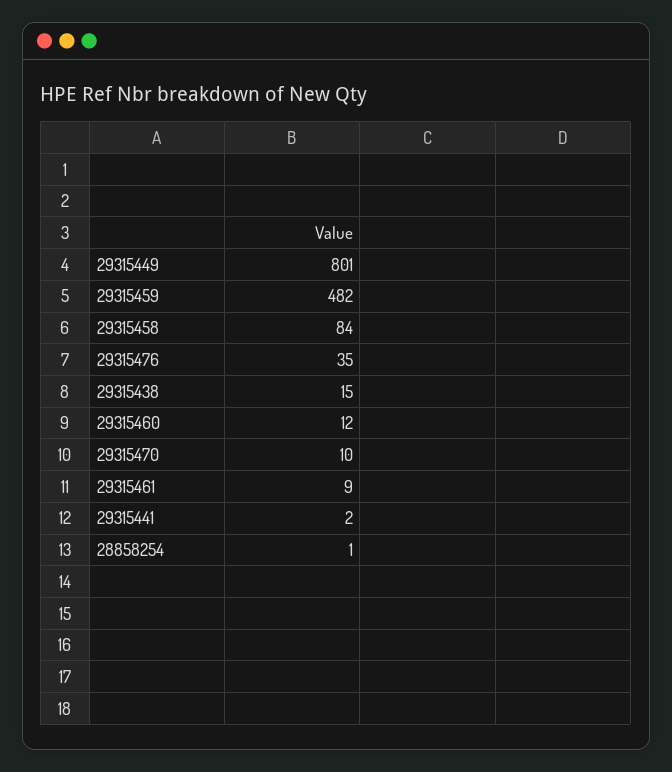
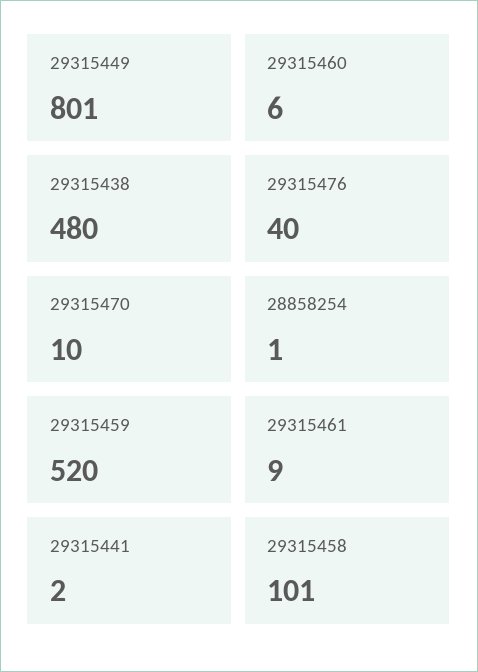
29315459: 482 -> 520
29315458: 84 -> 101
29315476: 35 -> 40
29315438: 15 -> 480
29315460: 12 -> 6

